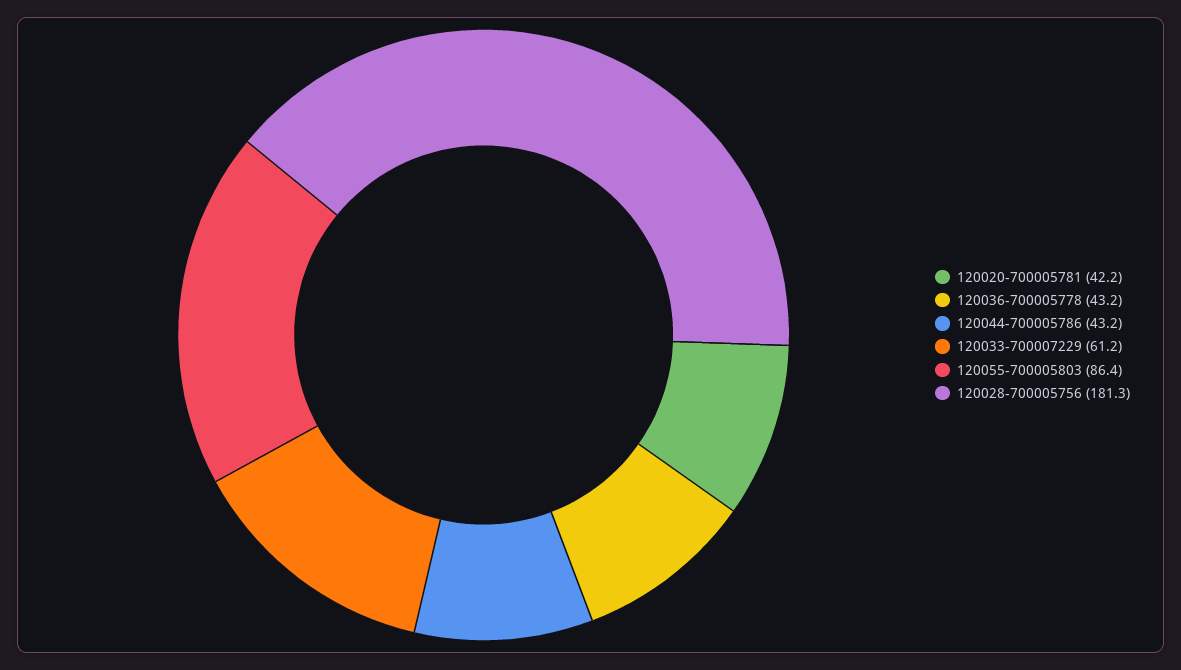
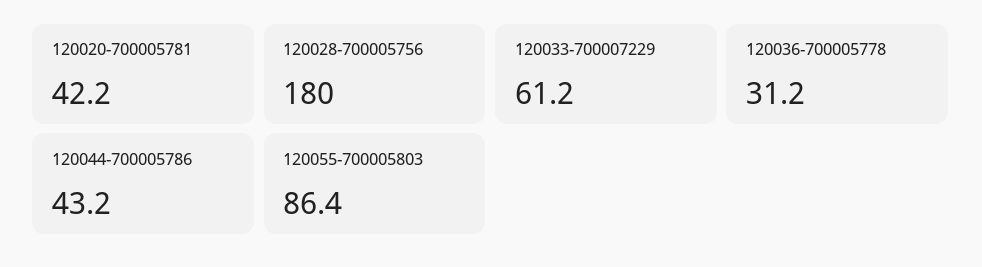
120036-700005778: 43.2 -> 31.2
120028-700005756: 181.3 -> 180

